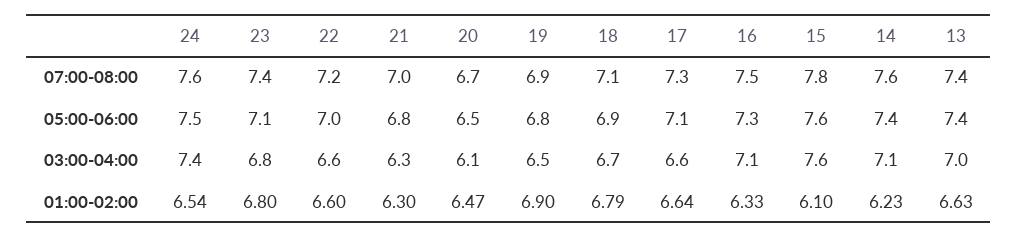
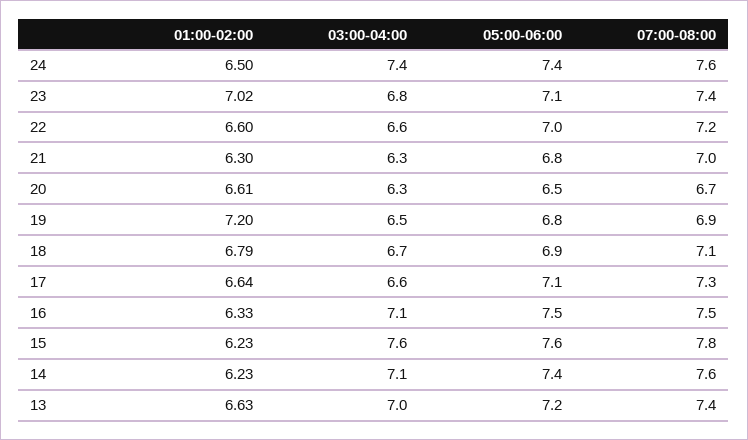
24, 05:00-06:00: 7.5 -> 7.4
16, 05:00-06:00: 7.3 -> 7.5
13, 05:00-06:00: 7.4 -> 7.2
20, 03:00-04:00: 6.1 -> 6.3
24, 01:00-02:00: 6.54 -> 6.5
23, 01:00-02:00: 6.8 -> 7.02
20, 01:00-02:00: 6.47 -> 6.61
19, 01:00-02:00: 6.9 -> 7.2
15, 01:00-02:00: 6.1 -> 6.23

